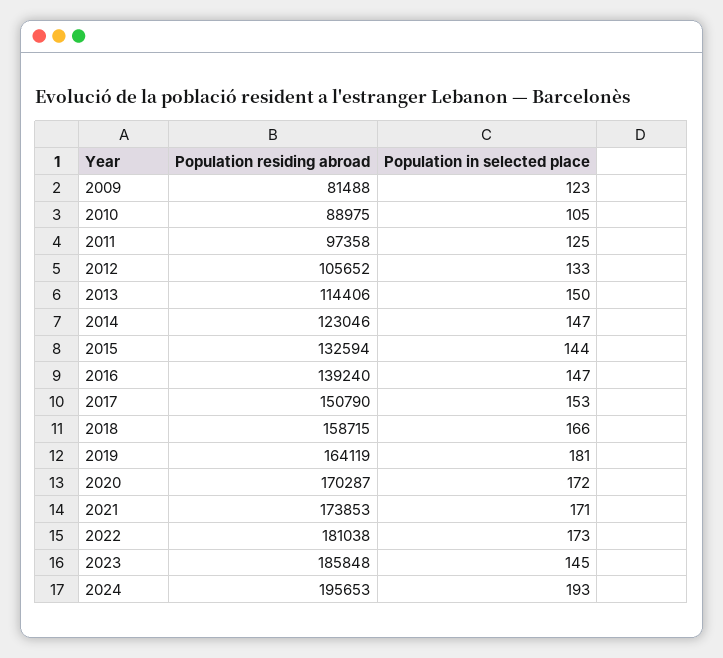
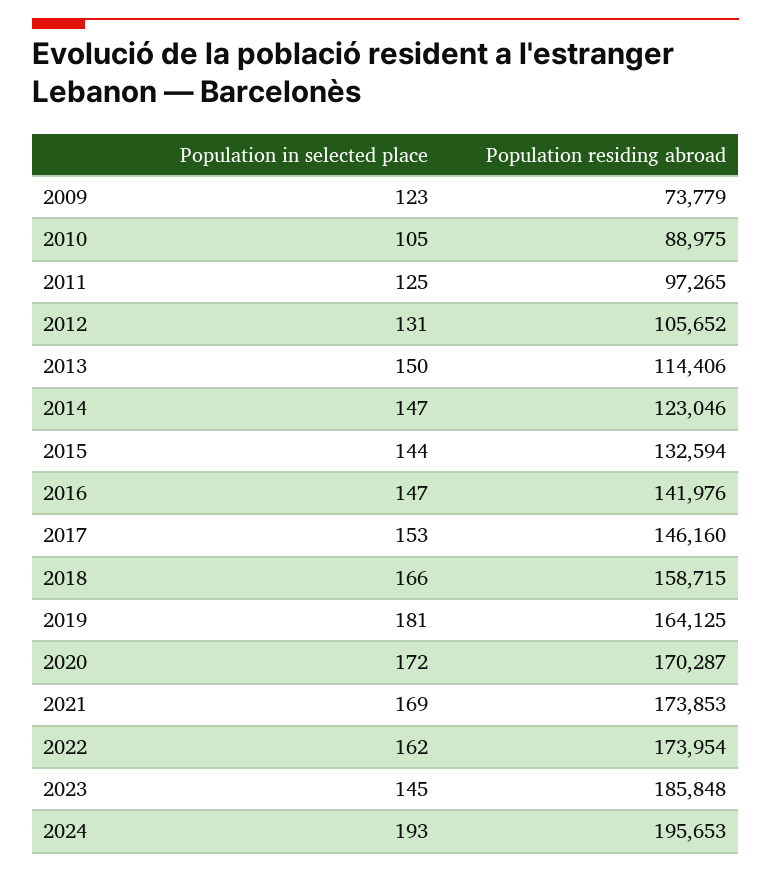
Population residing abroad, 2009: 81488 -> 73779
Population residing abroad, 2011: 97358 -> 97265
Population in selected place, 2012: 133 -> 131
Population residing abroad, 2016: 139240 -> 141976
Population residing abroad, 2017: 150790 -> 146160
Population residing abroad, 2019: 164119 -> 164125
Population in selected place, 2021: 171 -> 169
Population residing abroad, 2022: 181038 -> 173954
Population in selected place, 2022: 173 -> 162

